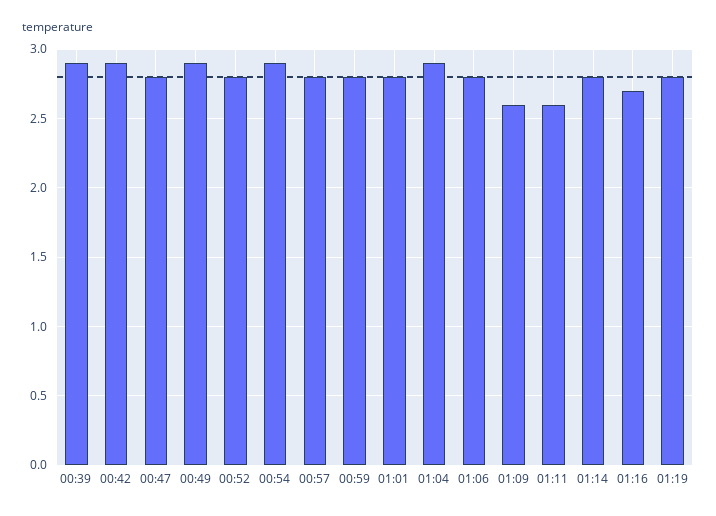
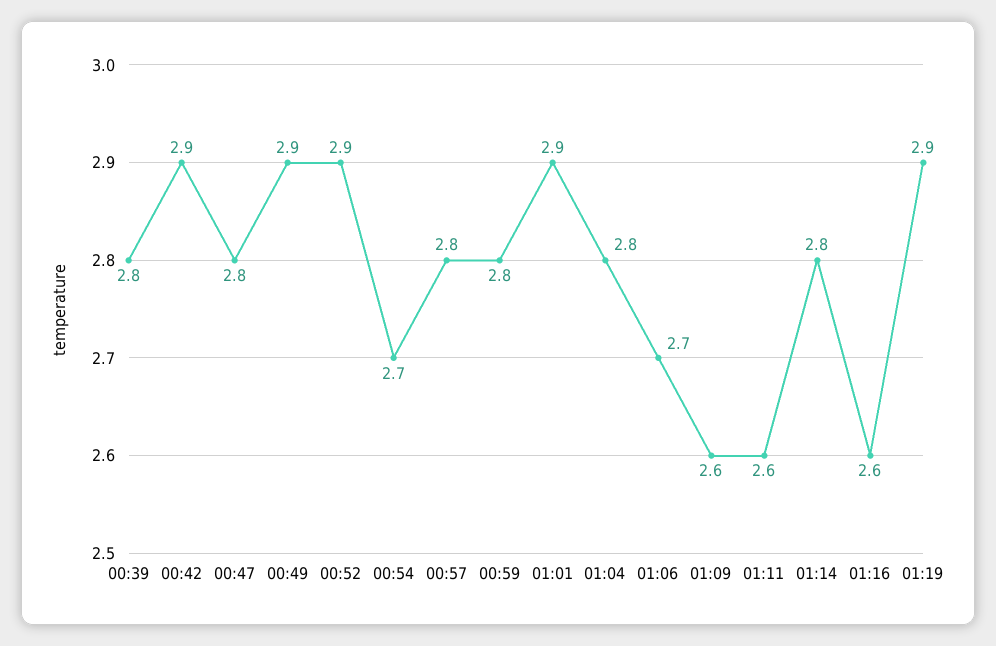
00:39: 2.9 -> 2.8
00:52: 2.8 -> 2.9
00:54: 2.9 -> 2.7
01:01: 2.8 -> 2.9
01:04: 2.9 -> 2.8
01:06: 2.8 -> 2.7
01:16: 2.7 -> 2.6
01:19: 2.8 -> 2.9

